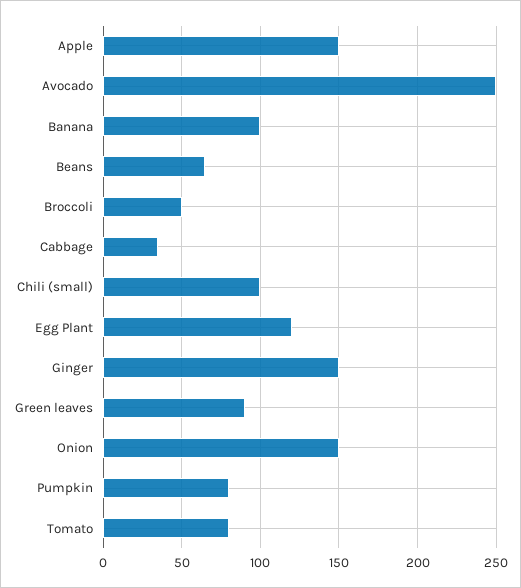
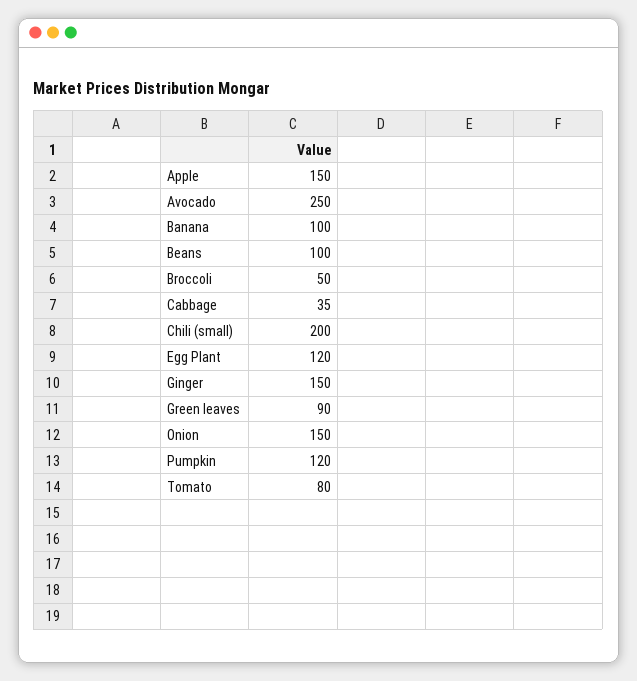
Beans: 65 -> 100
Chili (small): 100 -> 200
Pumpkin: 80 -> 120

